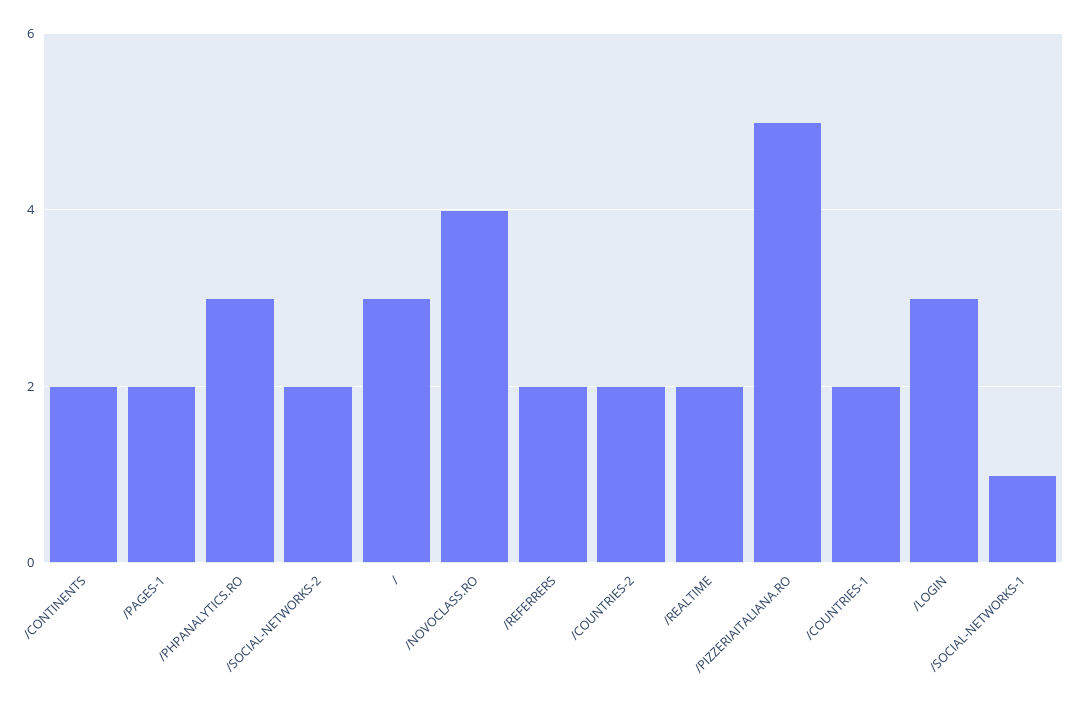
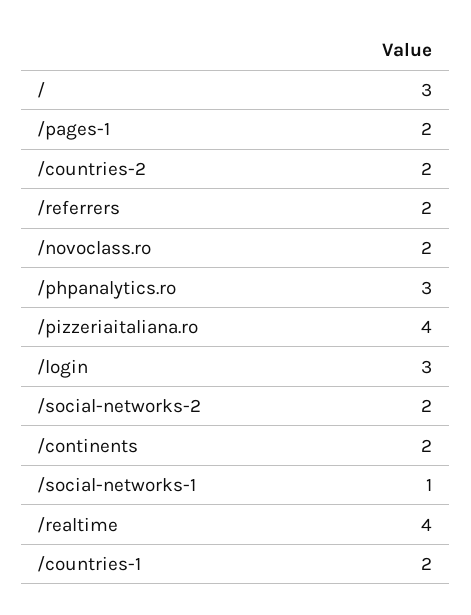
/NOVOCLASS.RO: 4 -> 2
/REALTIME: 2 -> 4
/PIZZERIAITALIANA.RO: 5 -> 4

